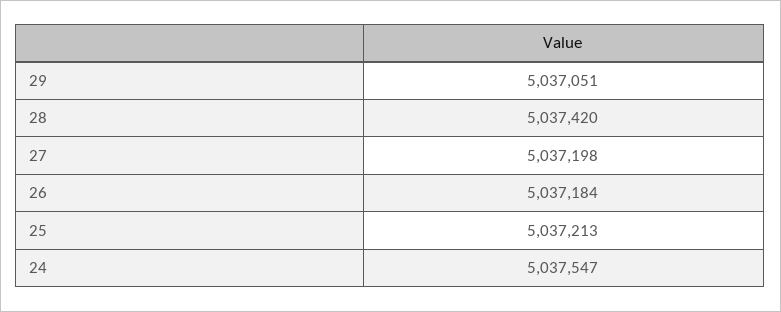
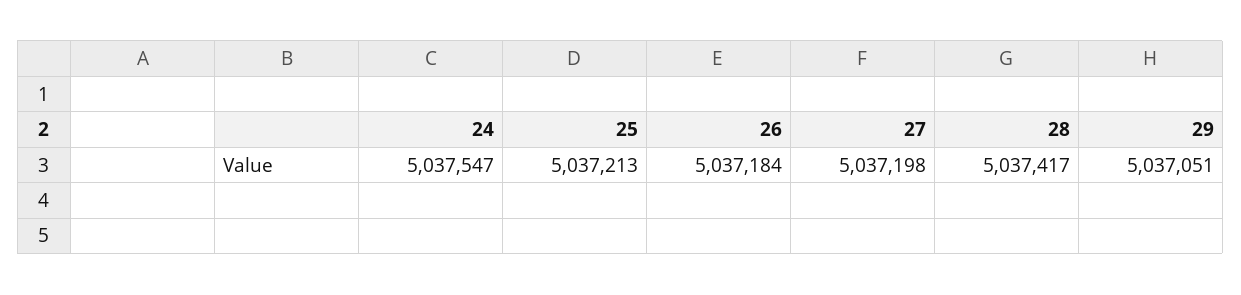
28: 5037420 -> 5037417

